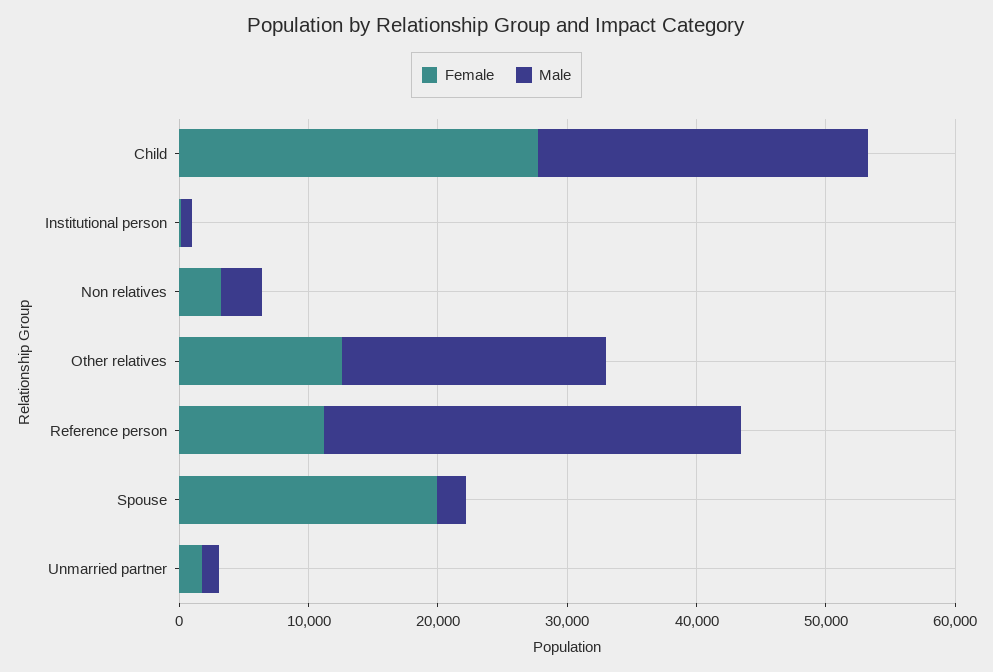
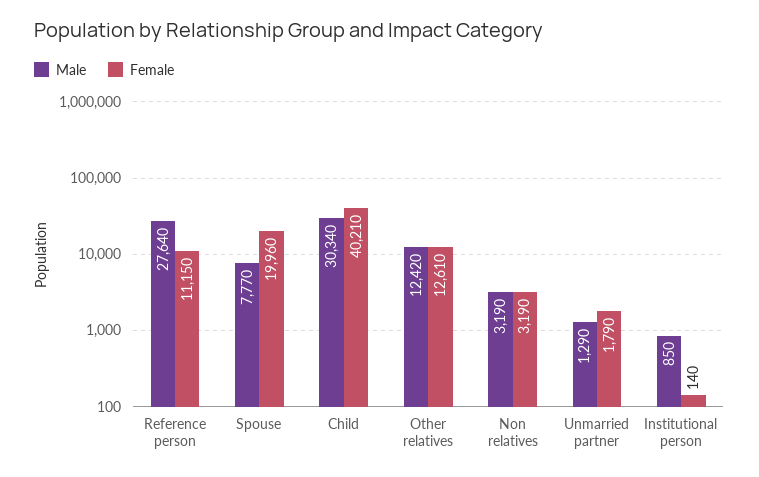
Female, Child: 28000 -> 40210
Male, Child: 26000 -> 30340
Male, Other relatives: 20000 -> 12420
Male, Reference person: 32000 -> 27640
Male, Spouse: 2000 -> 7770

